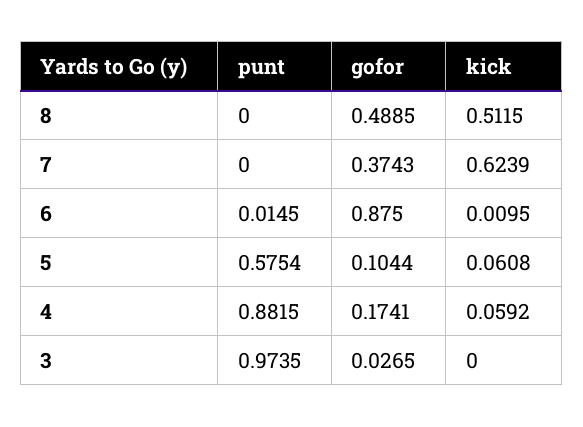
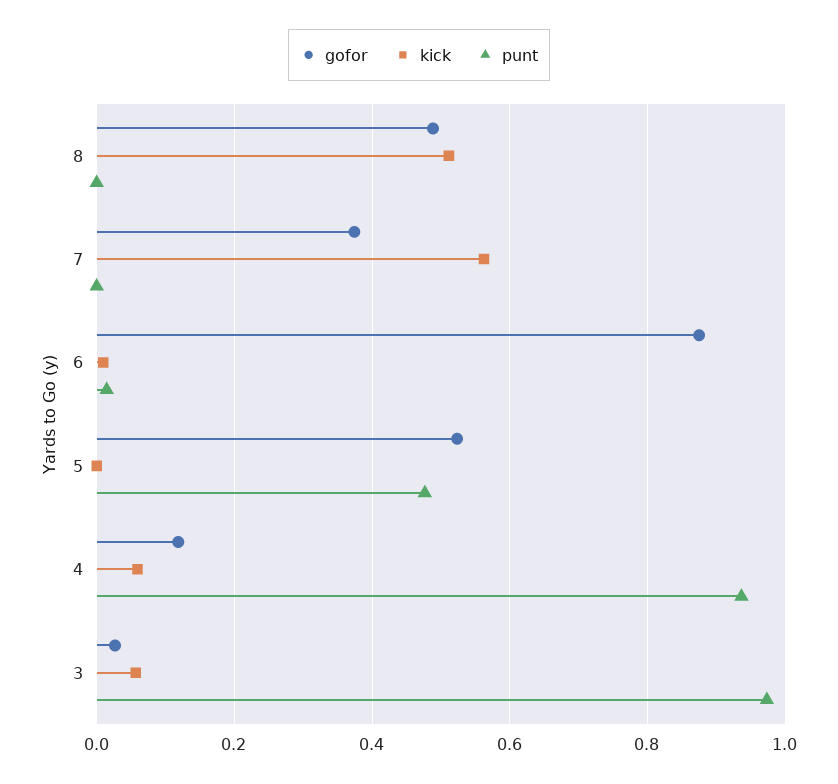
kick, 7: 0.6239 -> 0.56
punt, 5: 0.5754 -> 0.48
gofor, 5: 0.1044 -> 0.52
kick, 5: 0.0608 -> 0
punt, 4: 0.8815 -> 0.94
gofor, 4: 0.1741 -> 0.12
kick, 3: 0 -> 0.06

